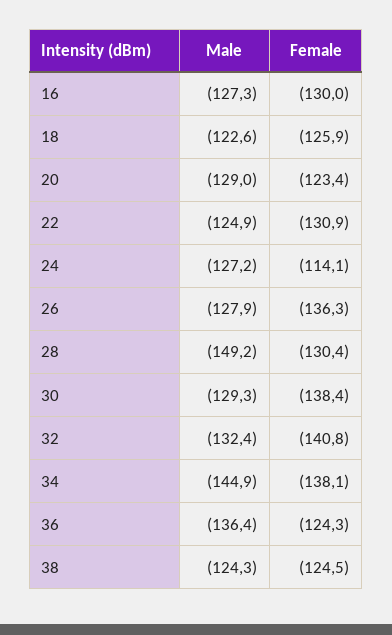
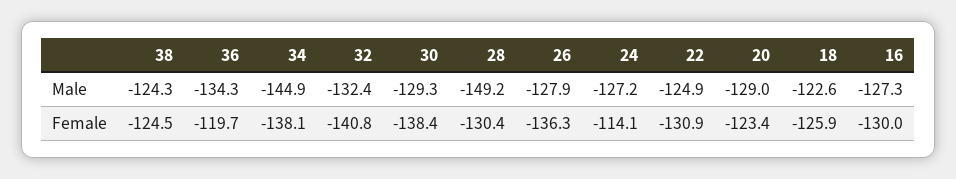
Male, 36: -136.4 -> -134.3
Female, 36: -124.3 -> -119.7

